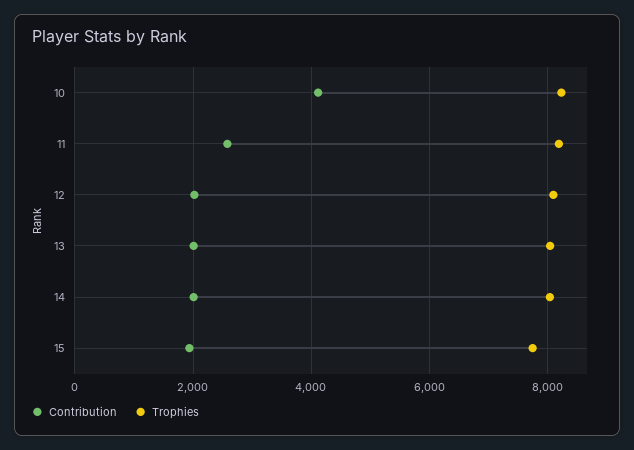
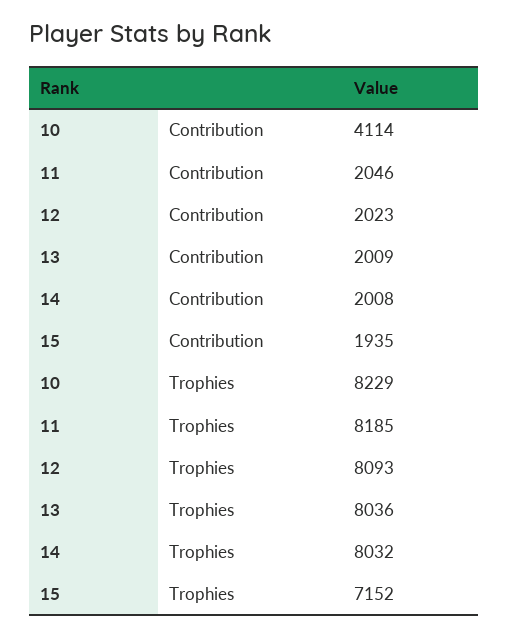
Contribution, 11: 2600 -> 2046
Trophies, 15: 7800 -> 7152

